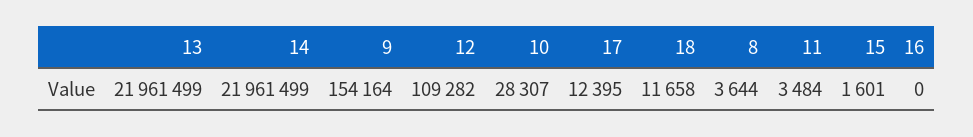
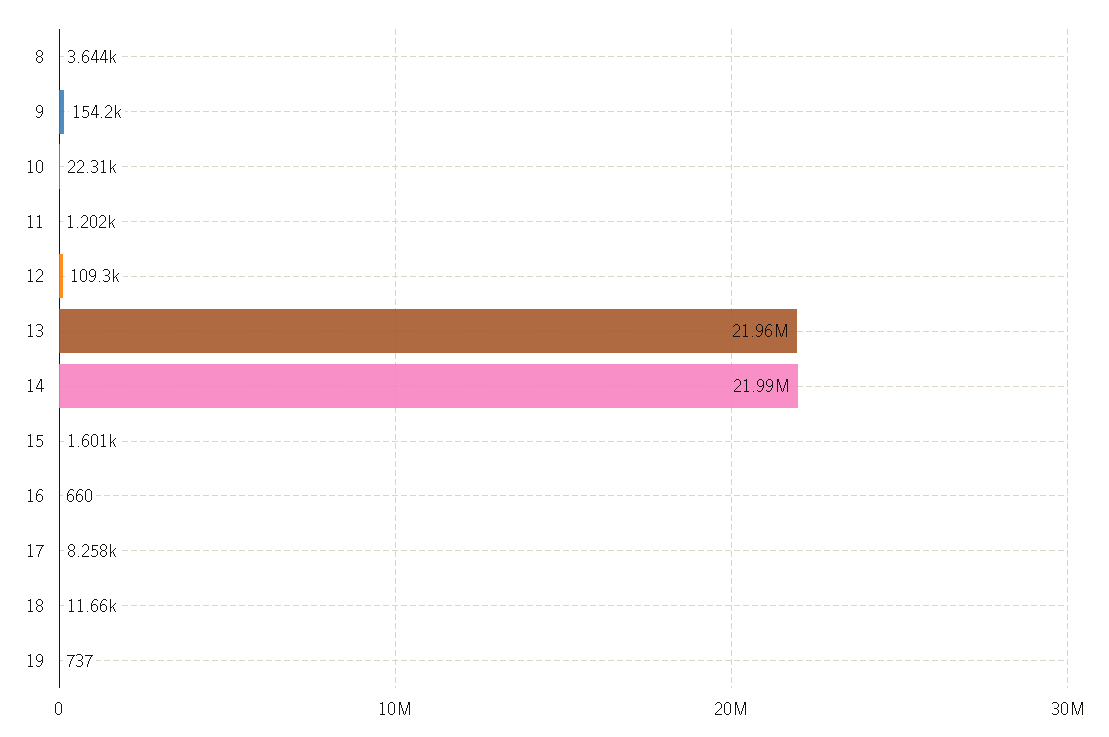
14: 21961499 -> 21990000
10: 28307 -> 22310
17: 12395 -> 8258
11: 3484 -> 1202
16: 0 -> 660
19: none -> 737

